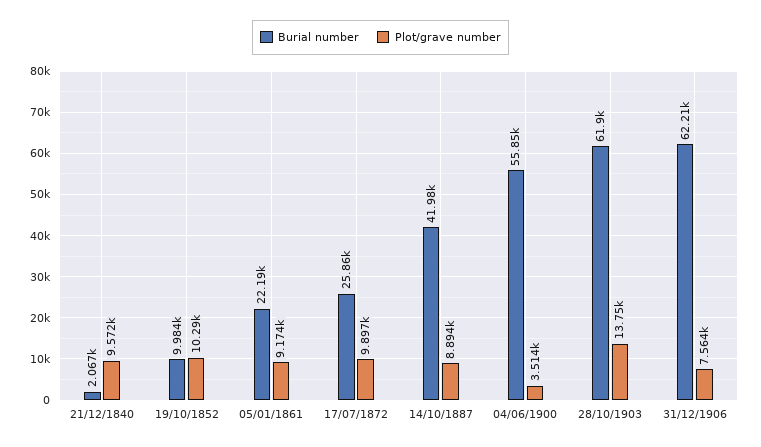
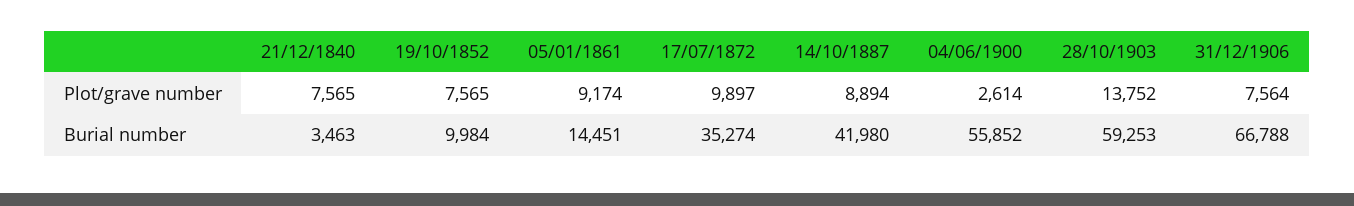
Burial number, 21/12/1840: 2067 -> 3463
Plot/grave number, 21/12/1840: 9572 -> 7565
Plot/grave number, 19/10/1852: 10290 -> 7565
Burial number, 05/01/1861: 22190 -> 14451
Burial number, 17/07/1872: 25860 -> 35274
Plot/grave number, 04/06/1900: 3514 -> 2614
Burial number, 28/10/1903: 61900 -> 59253
Burial number, 31/12/1906: 62210 -> 66788

